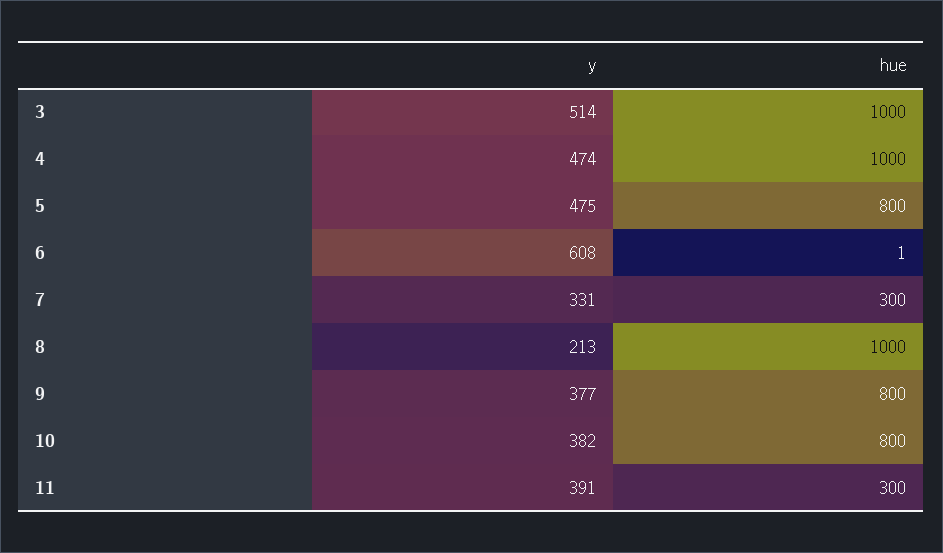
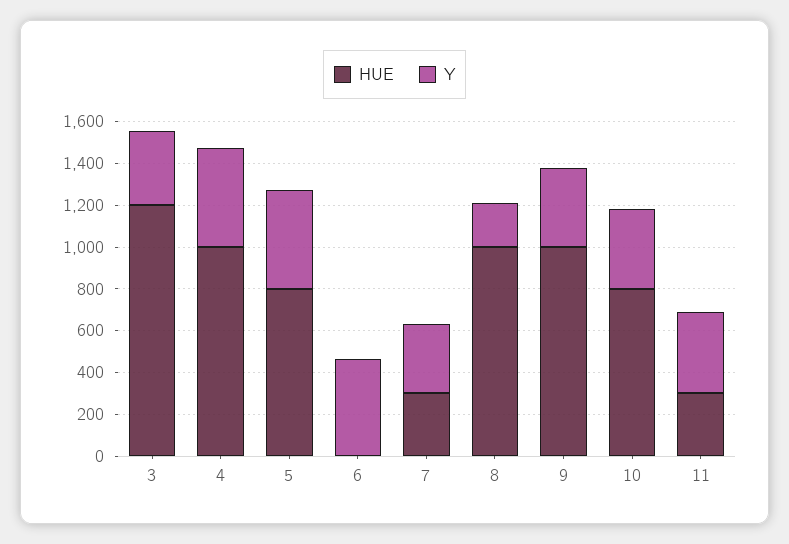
y, 3: 514 -> 350
hue, 3: 1000 -> 1200
y, 6: 608 -> 450
hue, 9: 800 -> 1000

